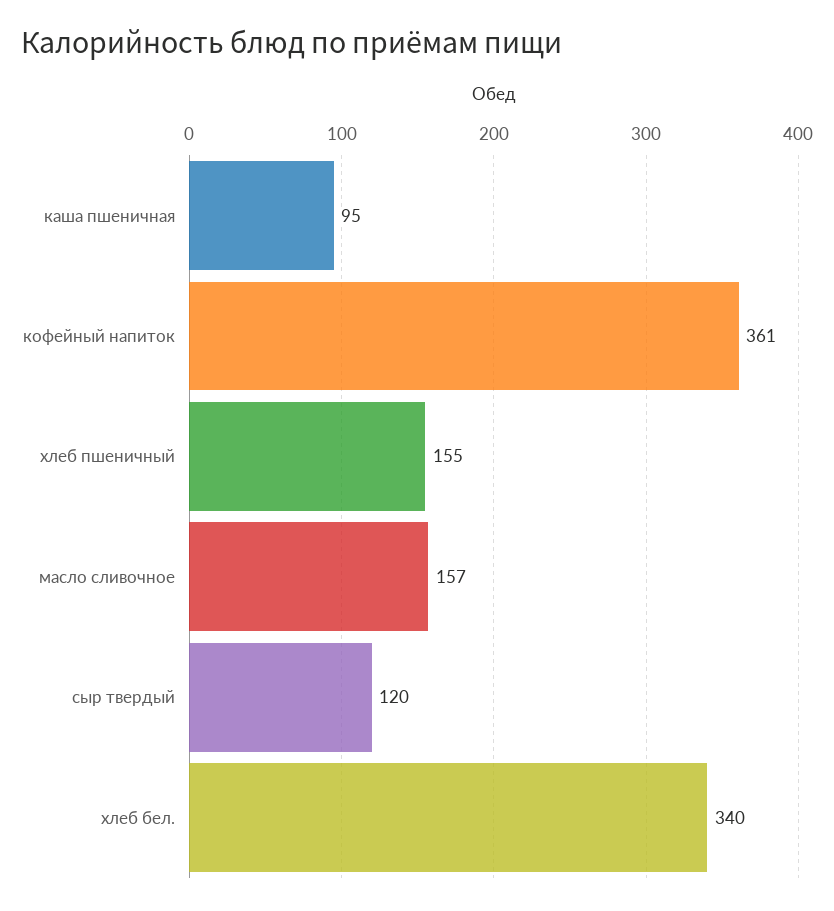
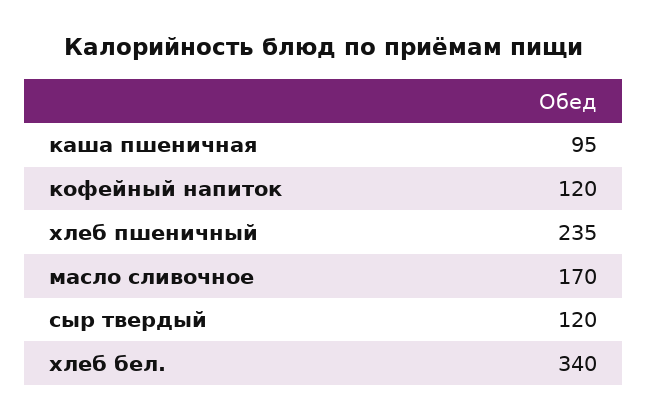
кофейный напиток: 361 -> 120
хлеб пшеничный: 155 -> 235
масло сливочное: 157 -> 170

